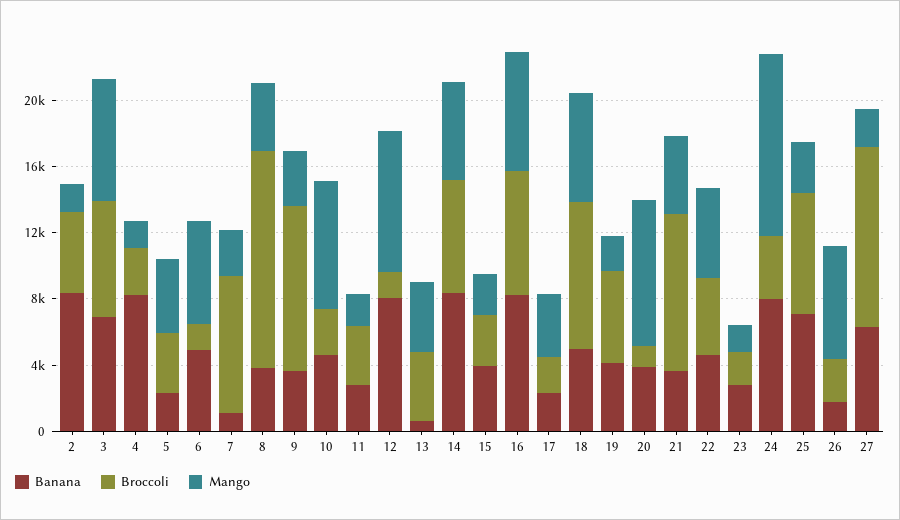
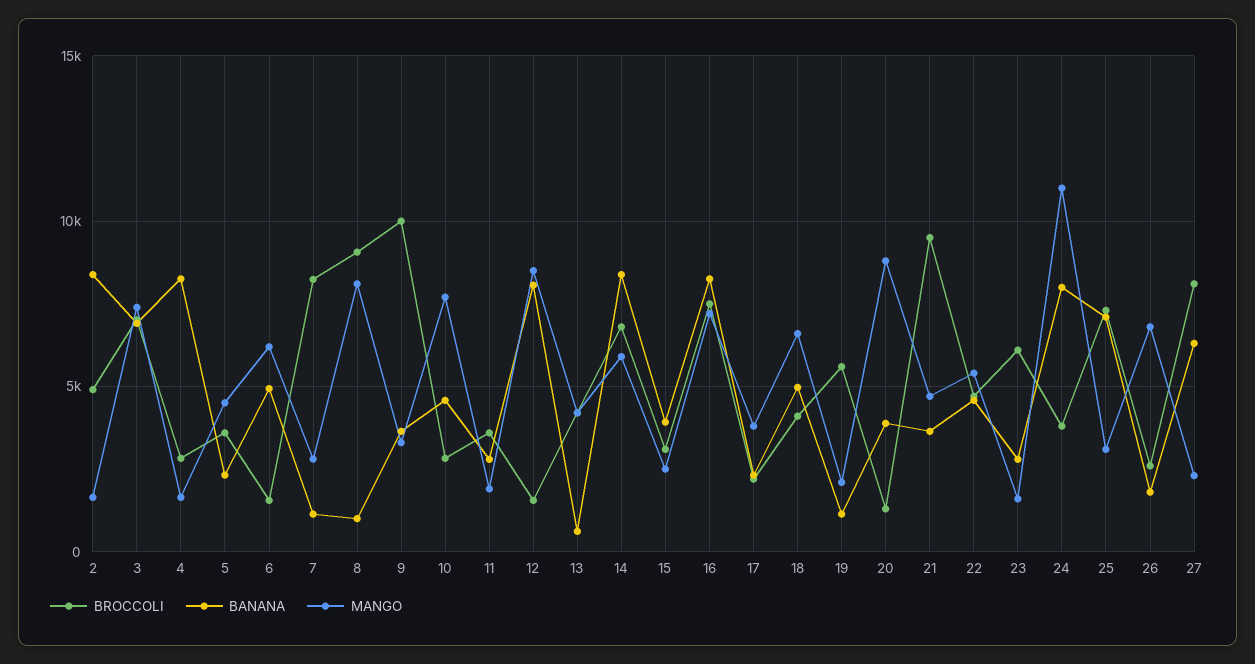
Banana, 8: 4000 -> 1000
Broccoli, 8: 13000 -> 9000
Mango, 8: 4000 -> 8000
Broccoli, 18: 9000 -> 4000
Banana, 19: 4000 -> 1000
Broccoli, 23: 2000 -> 6000
Broccoli, 27: 11000 -> 8000

